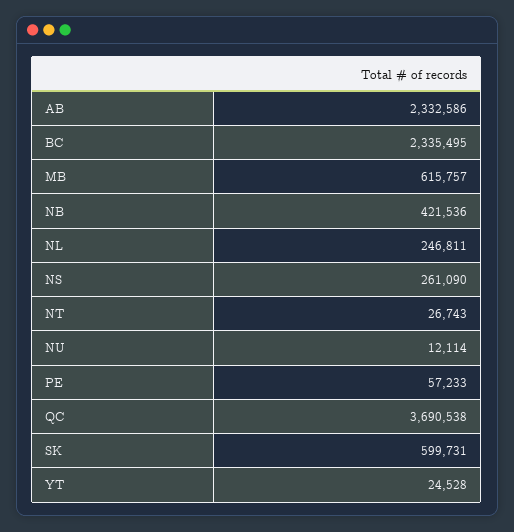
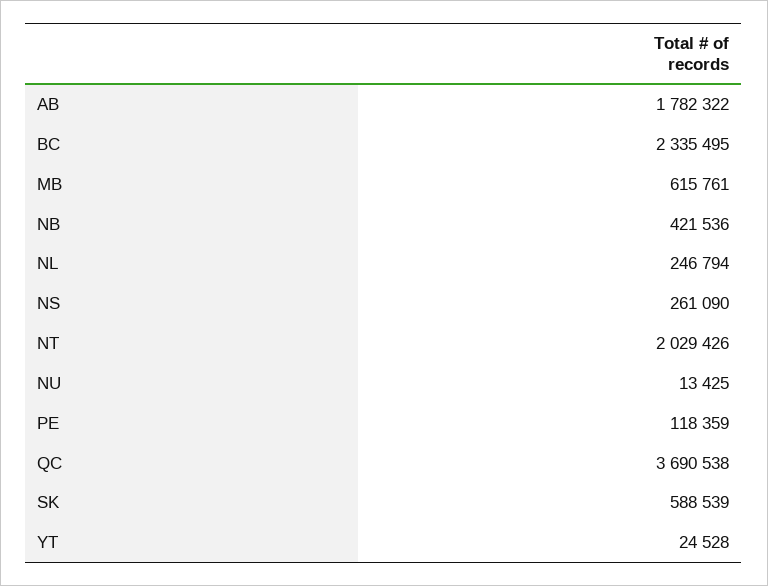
AB: 2332586 -> 1782322
MB: 615757 -> 615761
NL: 246811 -> 246794
NT: 26743 -> 2029426
NU: 12114 -> 13425
PE: 57233 -> 118359
SK: 599731 -> 588539

